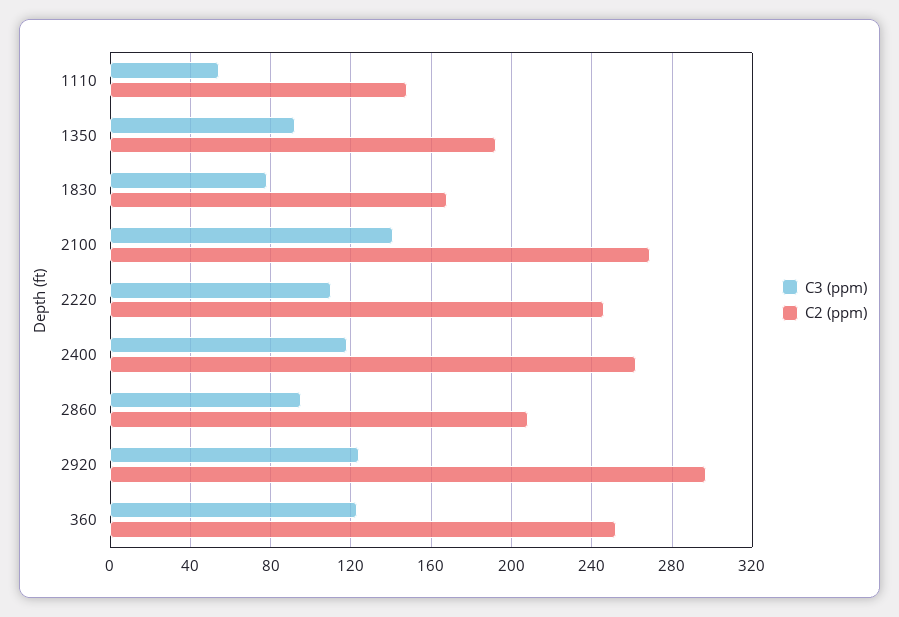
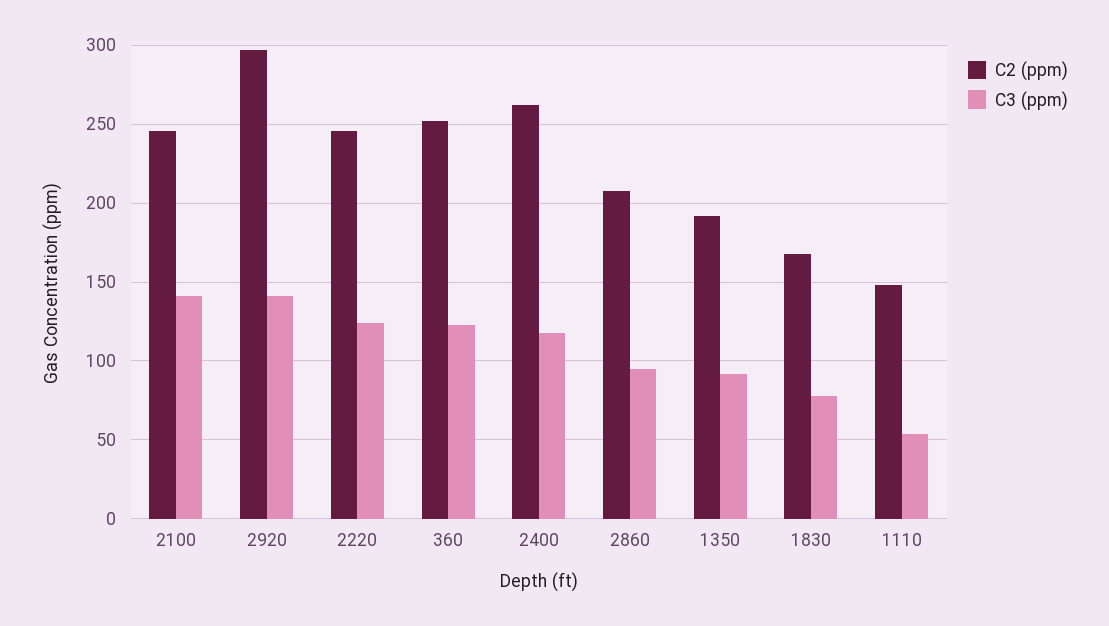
C2 (ppm), 2100: 270 -> 245
C3 (ppm), 2220: 110 -> 125
C3 (ppm), 2920: 125 -> 140

